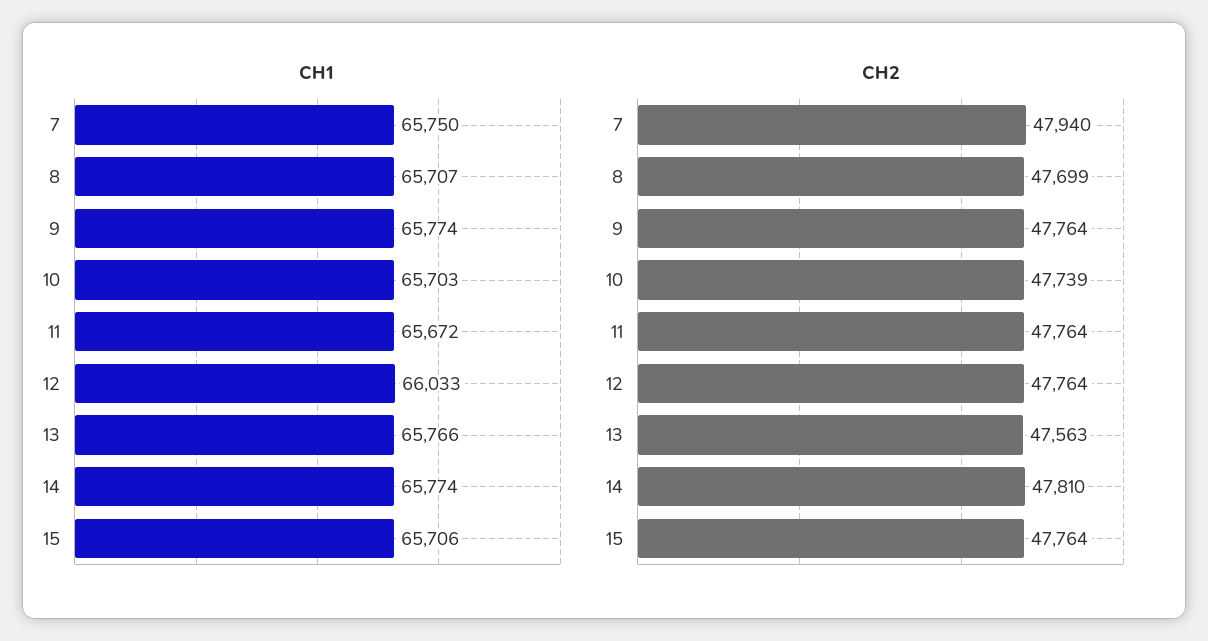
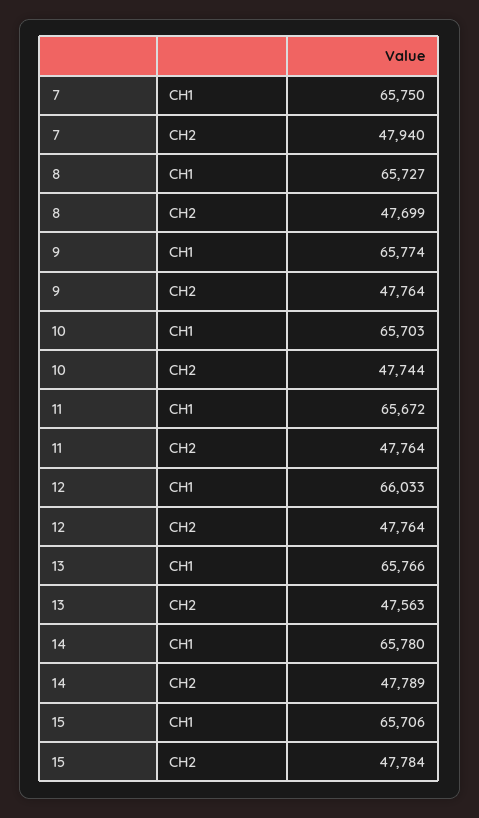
CH1, 8: 65707 -> 65727
CH1, 14: 65774 -> 65780
CH2, 10: 47739 -> 47744
CH2, 14: 47810 -> 47789
CH2, 15: 47764 -> 47784

